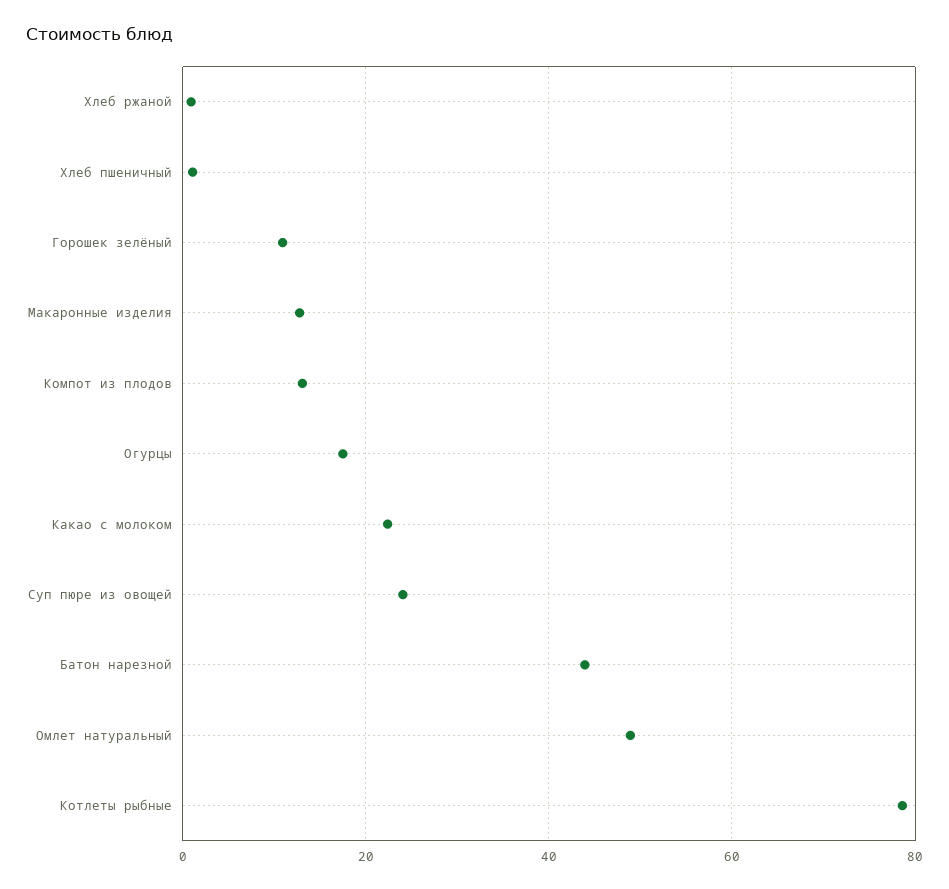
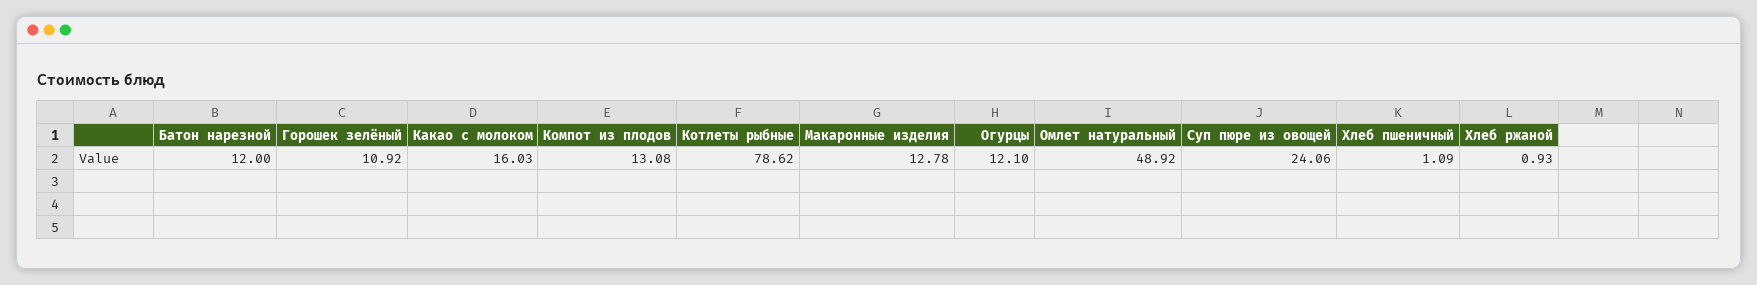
Огурцы: 18 -> 12.1
Какао с молоком: 22 -> 16.03
Батон нарезной: 44 -> 12

